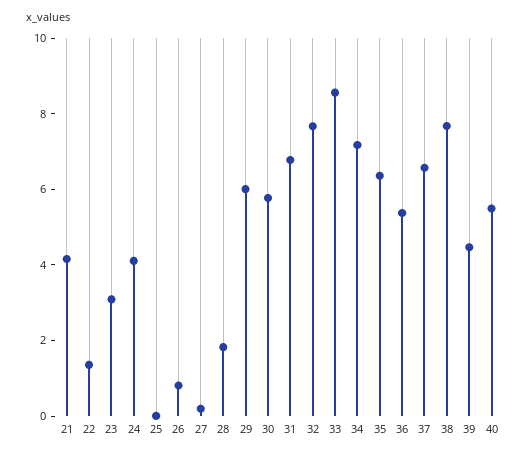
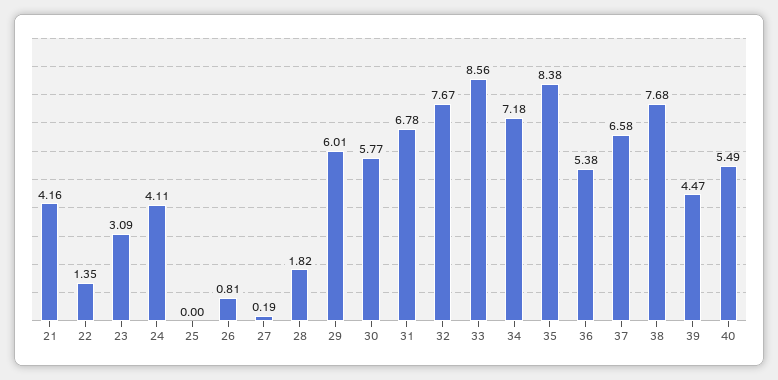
35: 6.5 -> 8.38

